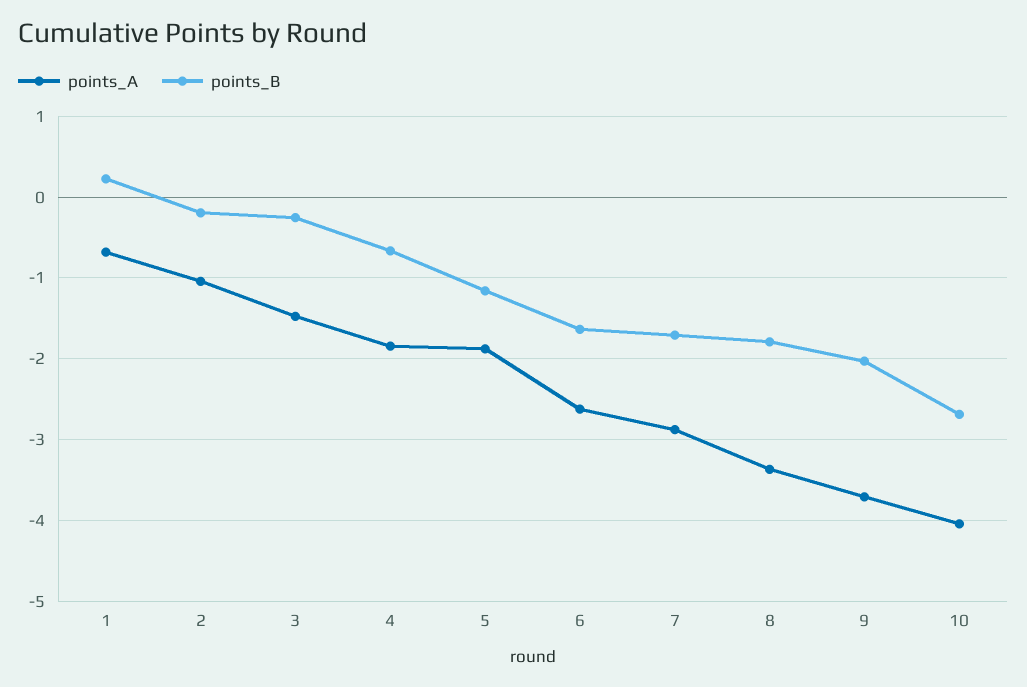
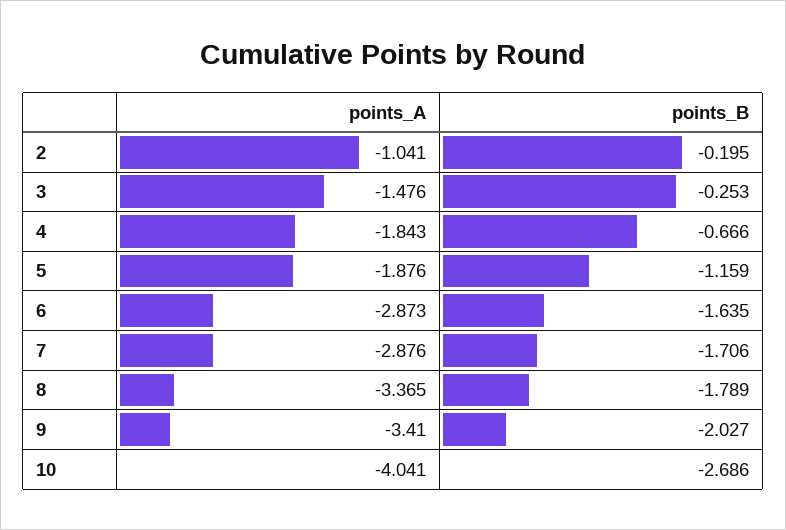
points_A, 1: -0.7 -> none
points_B, 1: 0.2 -> none
points_A, 6: -2.6 -> -2.873
points_A, 9: -3.7 -> -3.41

